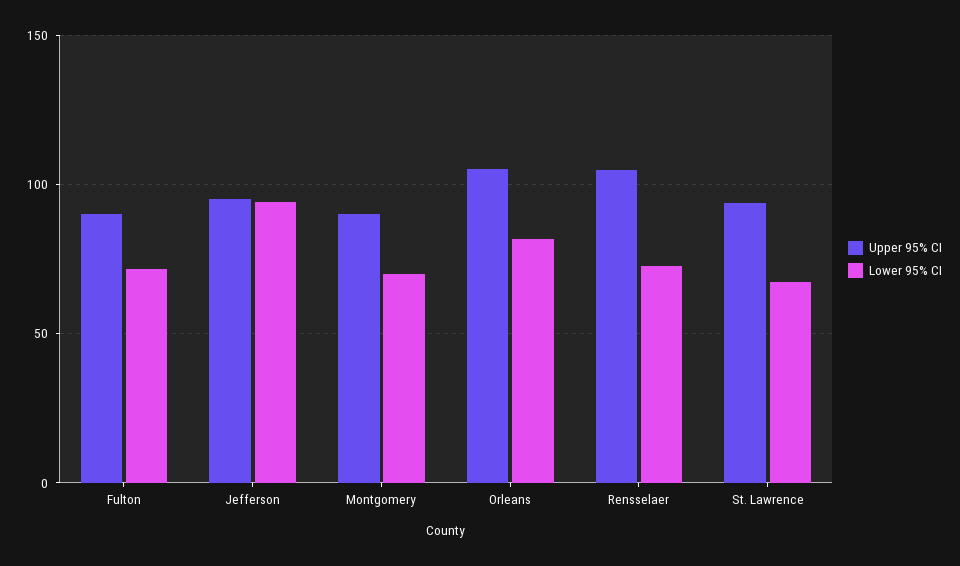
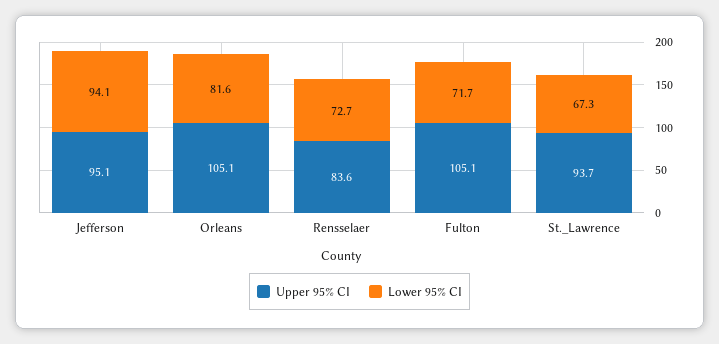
Upper 95% CI, Fulton: 90 -> 105.1
Upper 95% CI, Montgomery: 90 -> none
Lower 95% CI, Montgomery: 70 -> none
Upper 95% CI, Rensselaer: 105 -> 83.6

